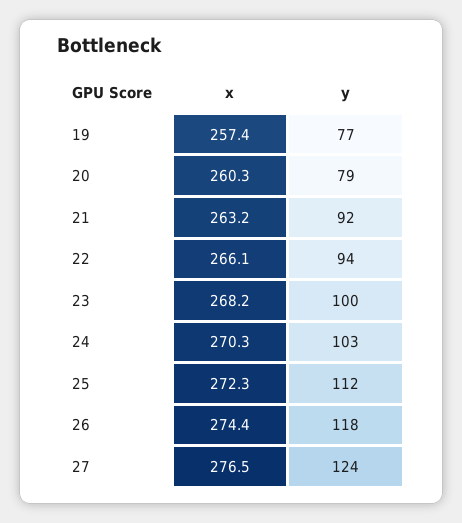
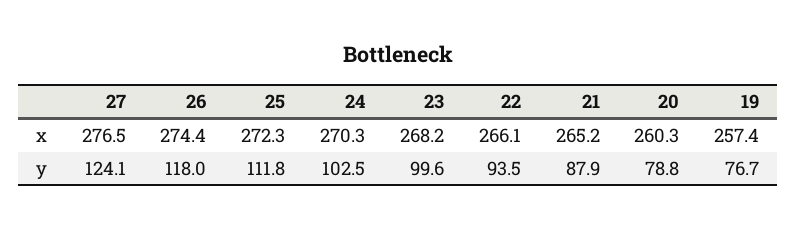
x, 21: 263.2 -> 265.2
y, 21: 92 -> 87.9

